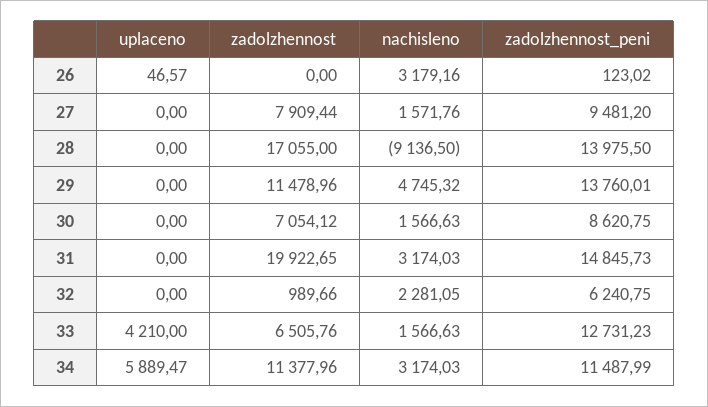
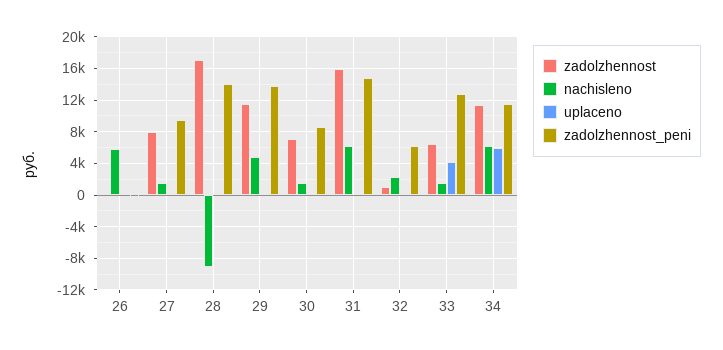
nachisleno, 26: 3179.16 -> 6000
zadolzhennost, 31: 19922.65 -> 16000
nachisleno, 31: 3174.03 -> 6000
nachisleno, 34: 3174.03 -> 6000

